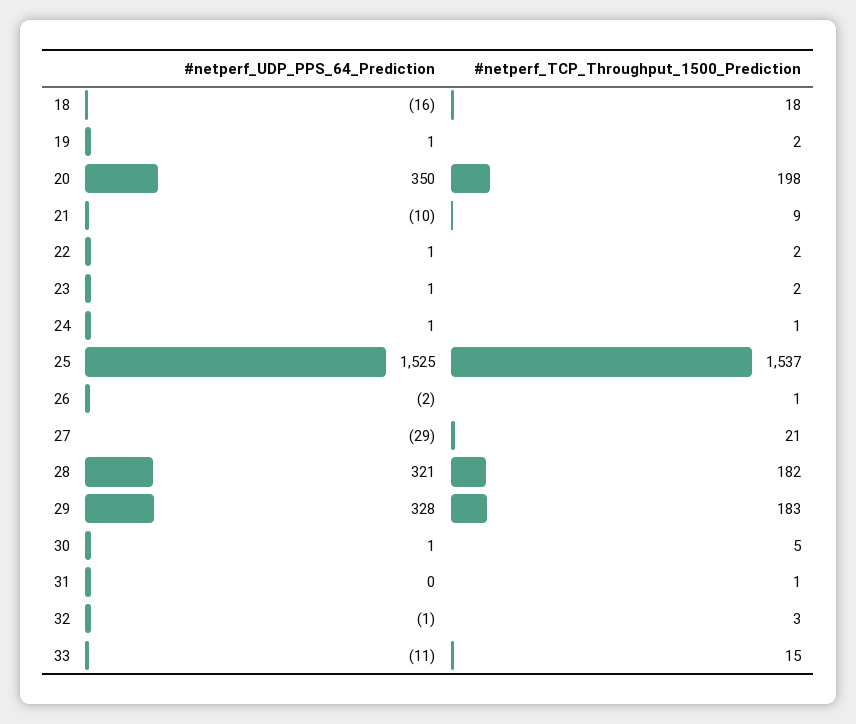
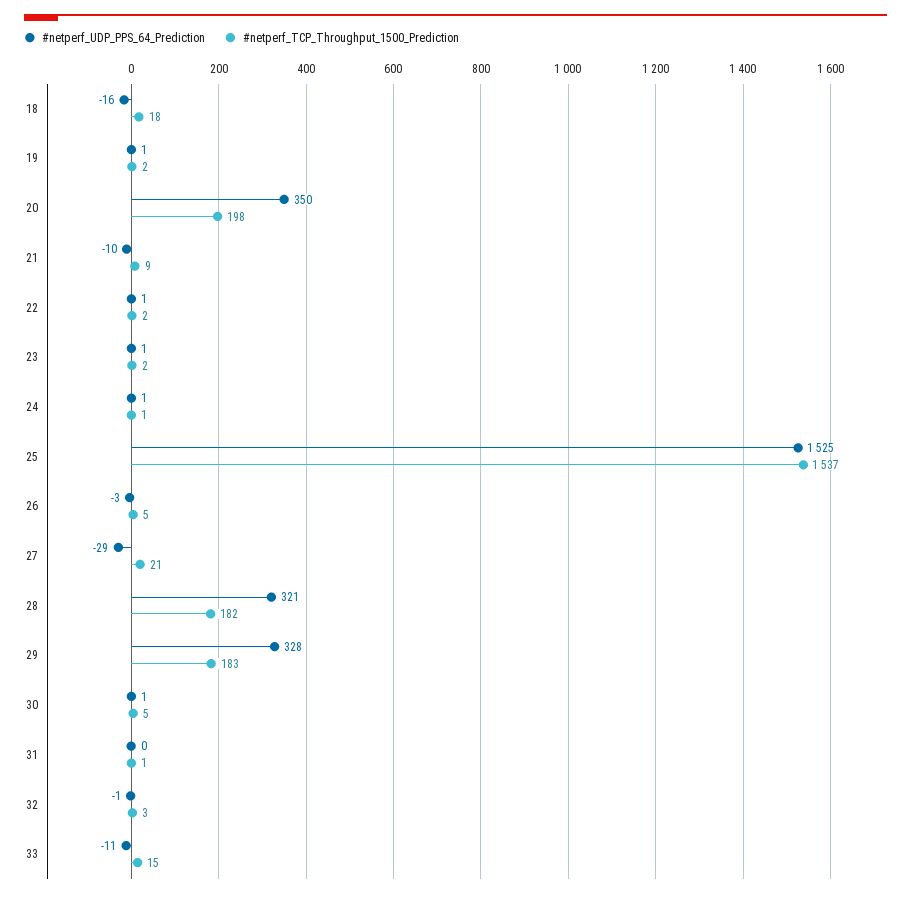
#netperf_UDP_PPS_64_Prediction, 26: -2 -> -3
#netperf_TCP_Throughput_1500_Prediction, 26: 1 -> 5

